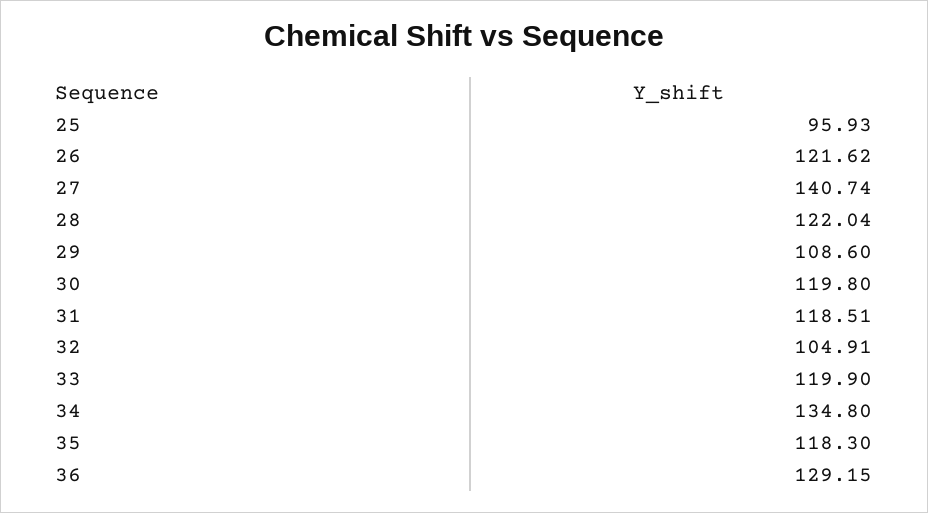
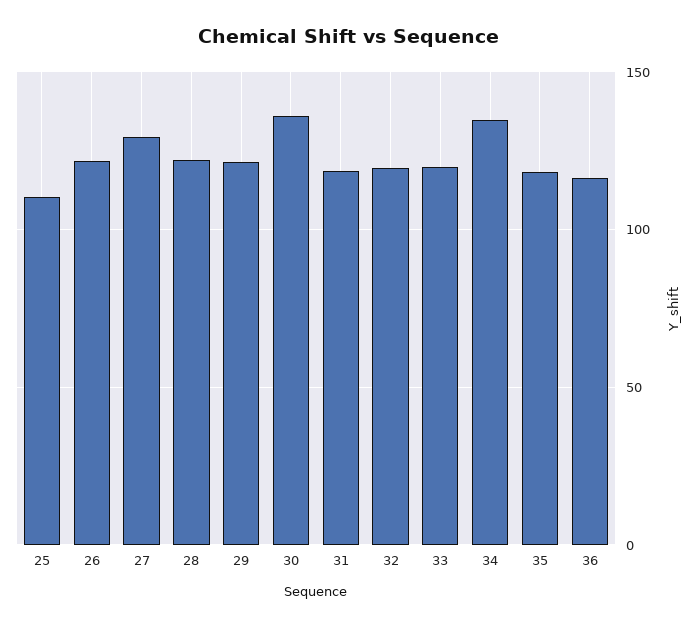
25: 95.93 -> 110
27: 140.74 -> 130
29: 108.6 -> 120
30: 119.8 -> 135
32: 104.91 -> 120
36: 129.15 -> 115

